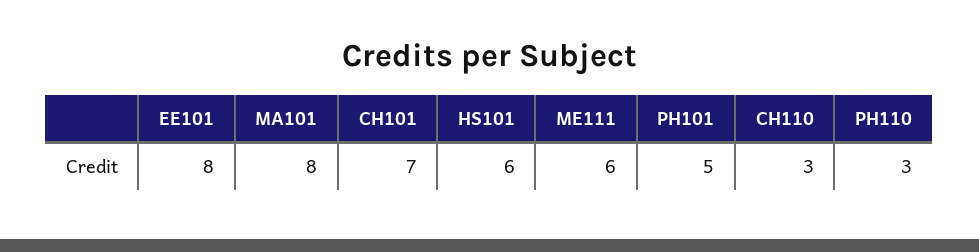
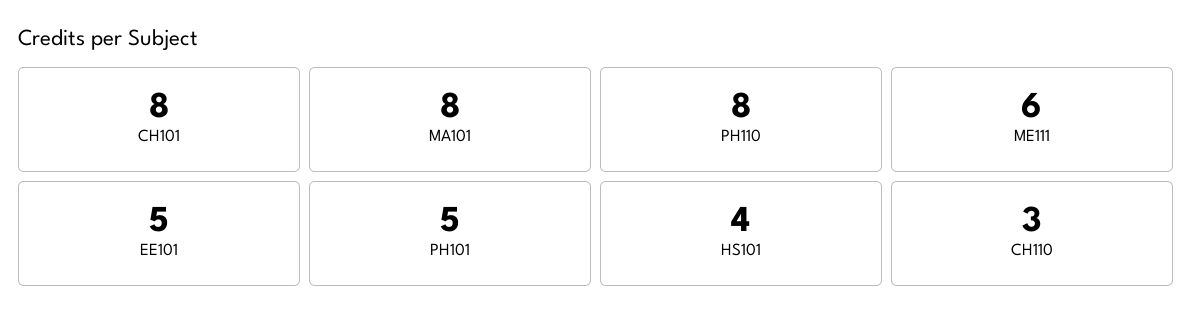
EE101: 8 -> 5
CH101: 7 -> 8
HS101: 6 -> 4
PH110: 3 -> 8

